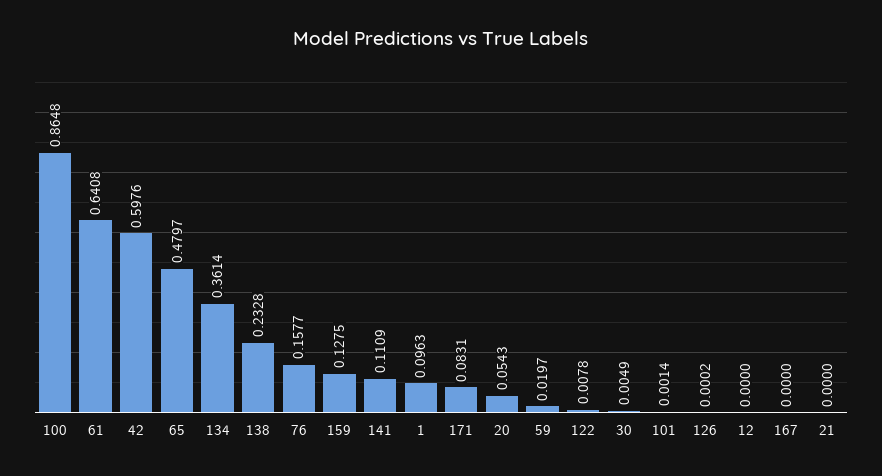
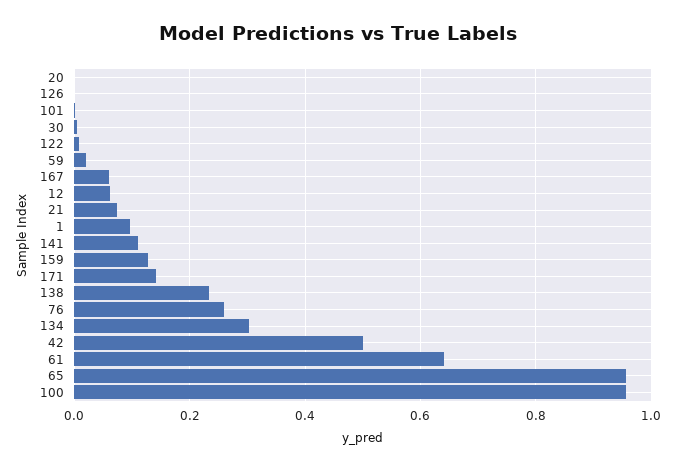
100: 0.8648 -> 0.96
42: 0.5976 -> 0.5
65: 0.4797 -> 0.96
134: 0.3614 -> 0.3
76: 0.1577 -> 0.26
171: 0.0831 -> 0.14
20: 0.0543 -> 0
12: 0 -> 0.06
167: 0 -> 0.06
21: 0 -> 0.08

